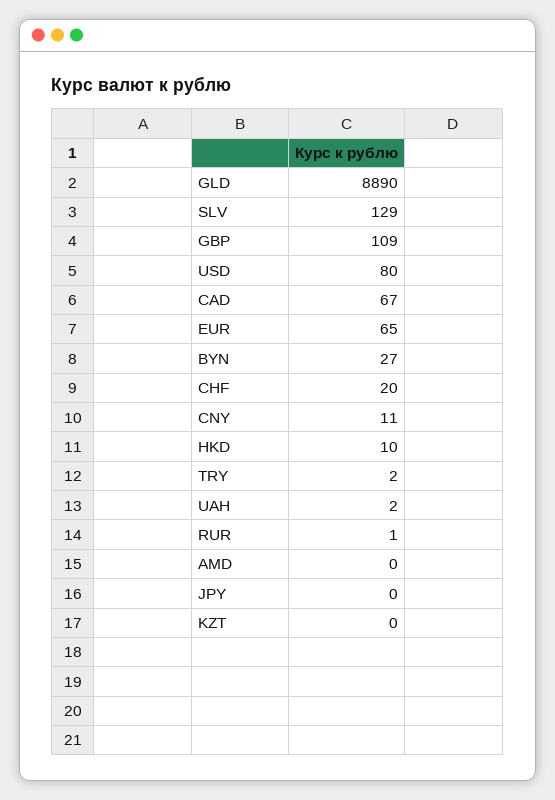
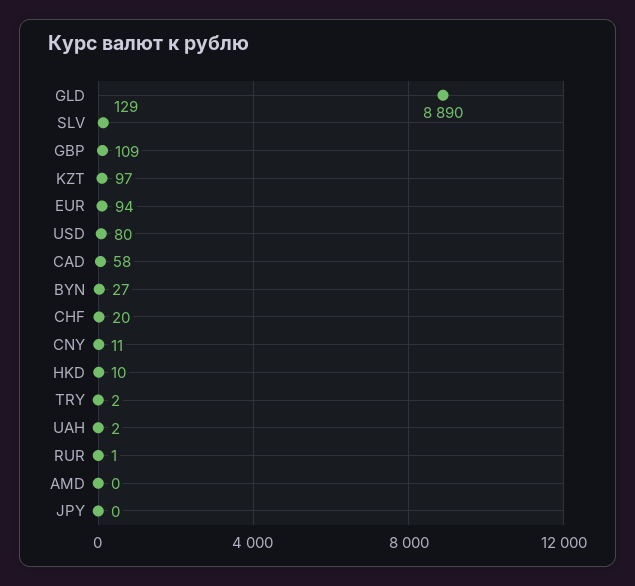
CAD: 67 -> 58
EUR: 65 -> 94
KZT: 0 -> 97

